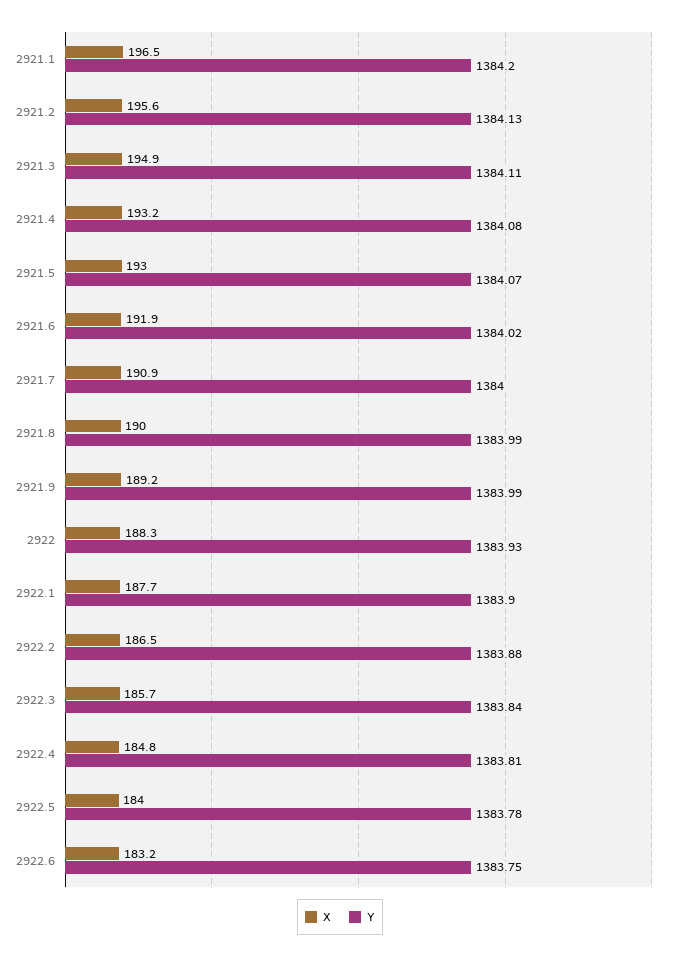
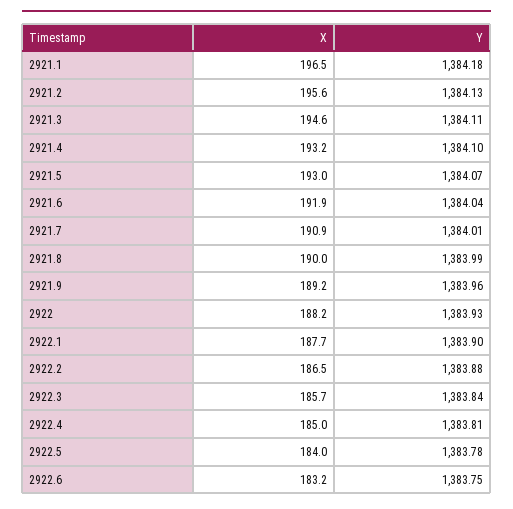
Y, 2921.1: 1384.2 -> 1384.18
X, 2921.3: 194.9 -> 194.6
Y, 2921.4: 1384.08 -> 1384.1
Y, 2921.6: 1384.02 -> 1384.04
Y, 2921.7: 1384 -> 1384.01
Y, 2921.9: 1383.99 -> 1383.96
X, 2922: 188.3 -> 188.2
X, 2922.4: 184.8 -> 185

